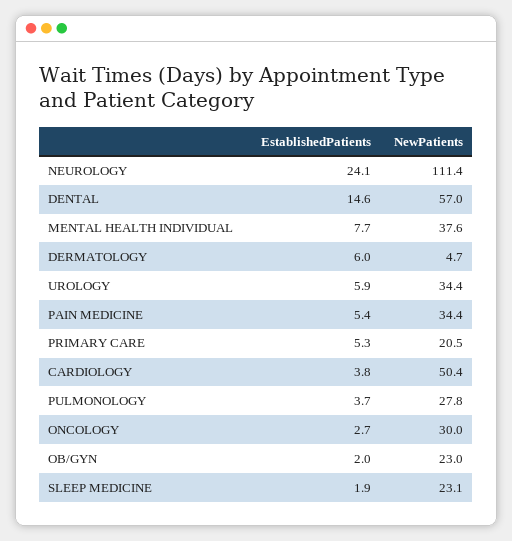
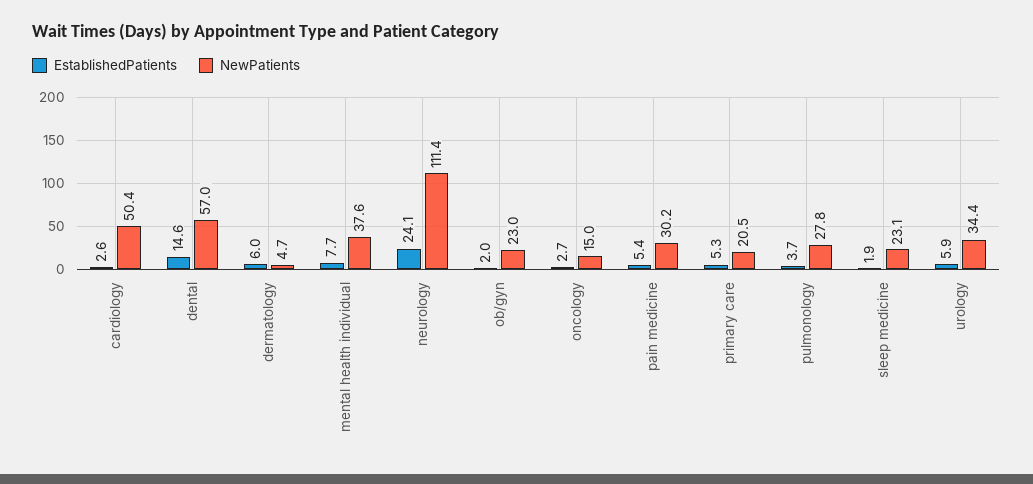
NewPatients, PAIN MEDICINE: 34.4 -> 30.2
EstablishedPatients, CARDIOLOGY: 3.8 -> 2.6
NewPatients, ONCOLOGY: 30 -> 15

